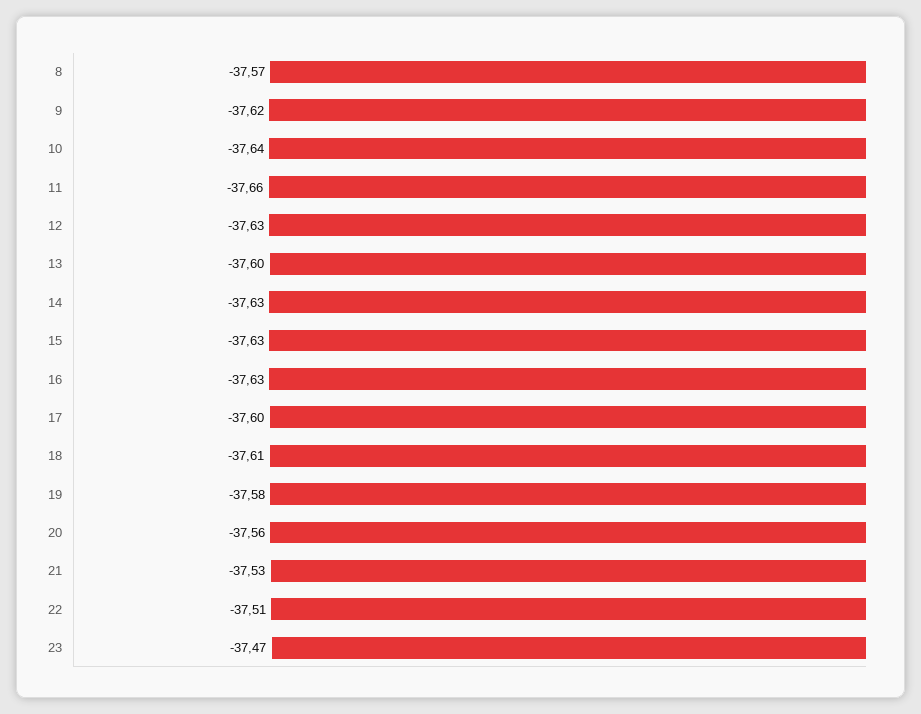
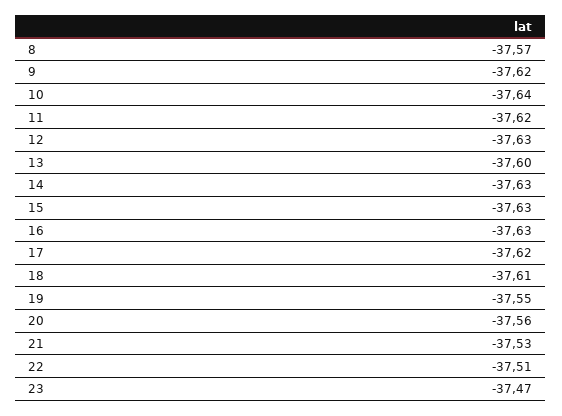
11: -37.66 -> -37.62
17: -37.6 -> -37.62
19: -37.58 -> -37.55

